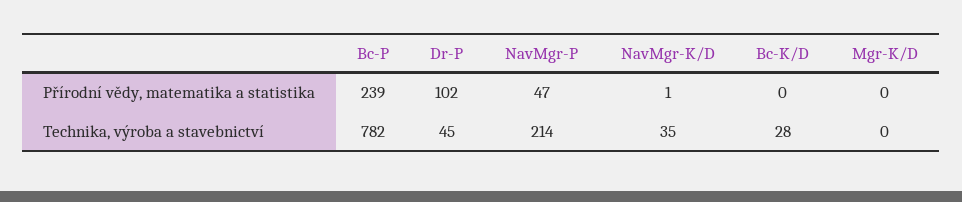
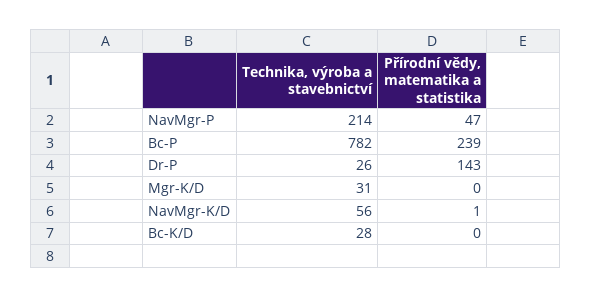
Dr-P, Přírodní vědy, matematika a statistika: 102 -> 143
Dr-P, Technika, výroba a stavebnictví: 45 -> 26
NavMgr-K/D, Technika, výroba a stavebnictví: 35 -> 56
Mgr-K/D, Technika, výroba a stavebnictví: 0 -> 31

